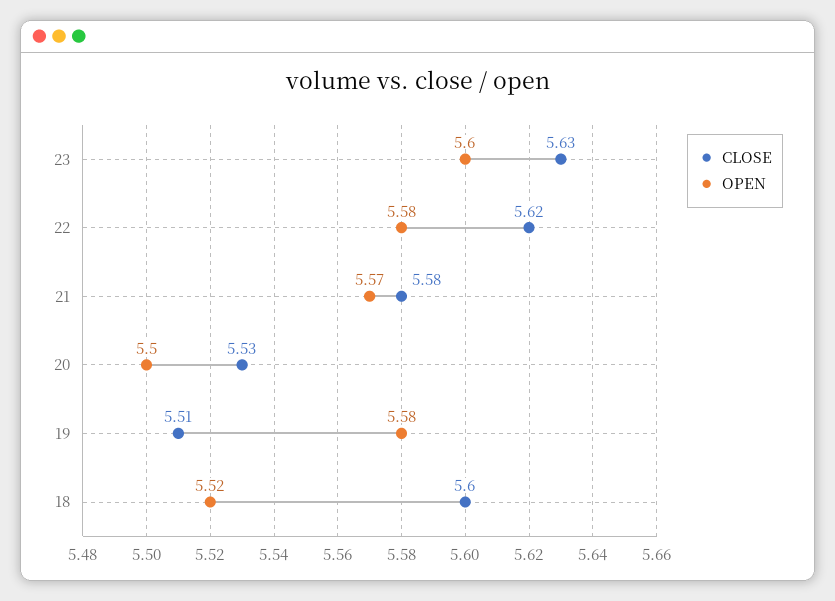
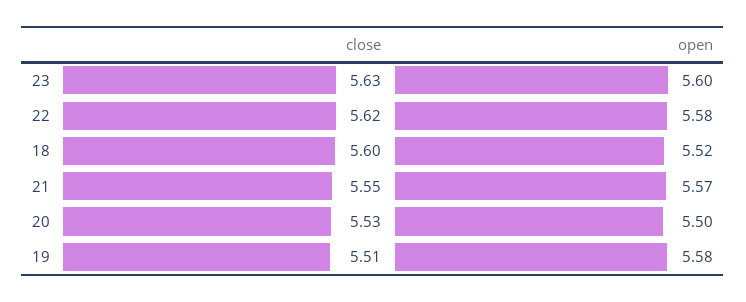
CLOSE, 21: 5.58 -> 5.55

